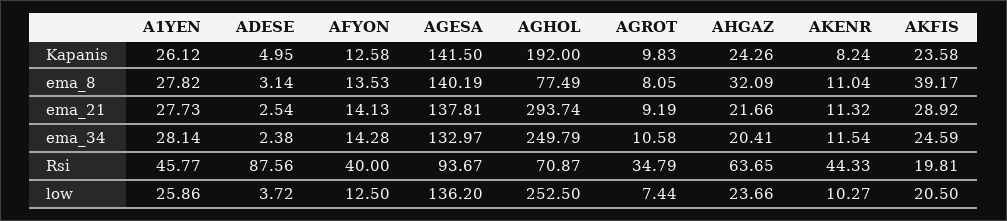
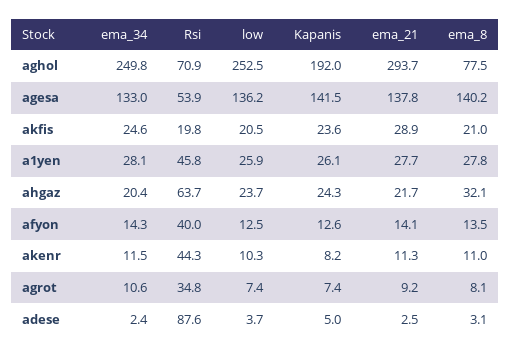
AGROT, Kapanis: 9.83 -> 7.4
AKFIS, ema_8: 39.17 -> 21
AGESA, Rsi: 93.67 -> 53.9

